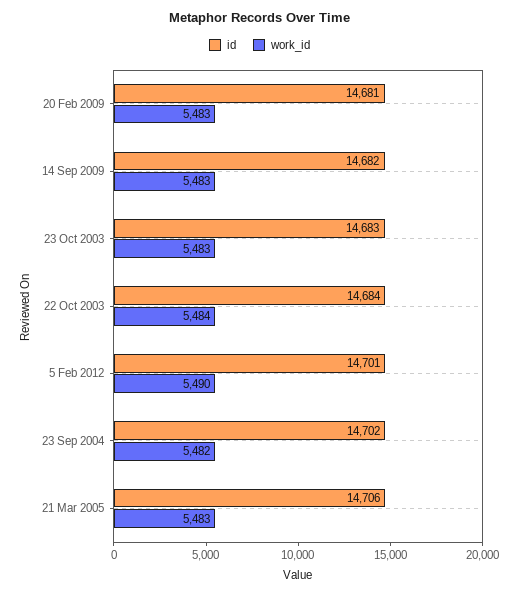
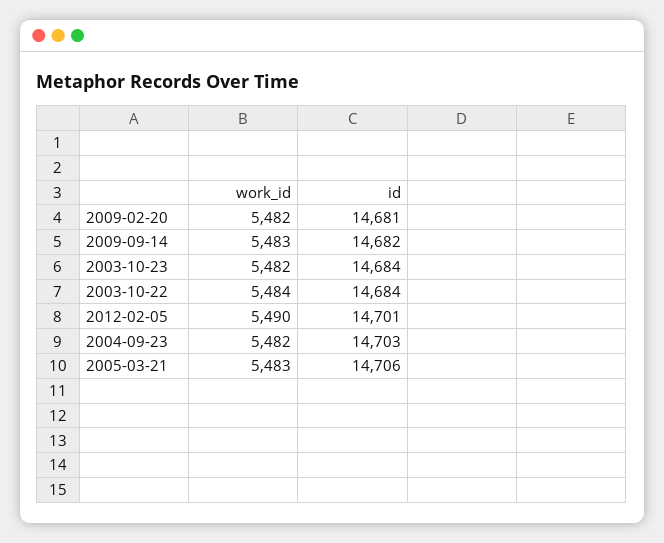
work_id, 20 Feb 2009: 5483 -> 5482
id, 23 Oct 2003: 14683 -> 14684
work_id, 23 Oct 2003: 5483 -> 5482
id, 23 Sep 2004: 14702 -> 14703

